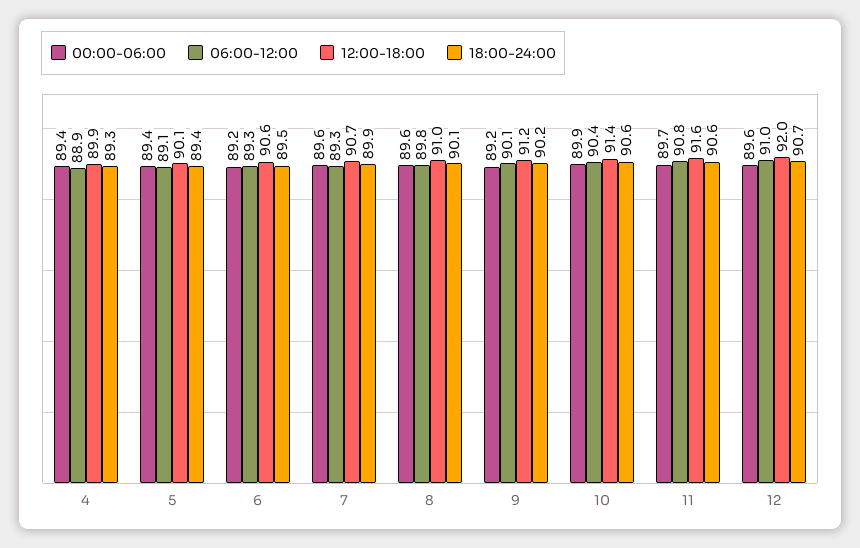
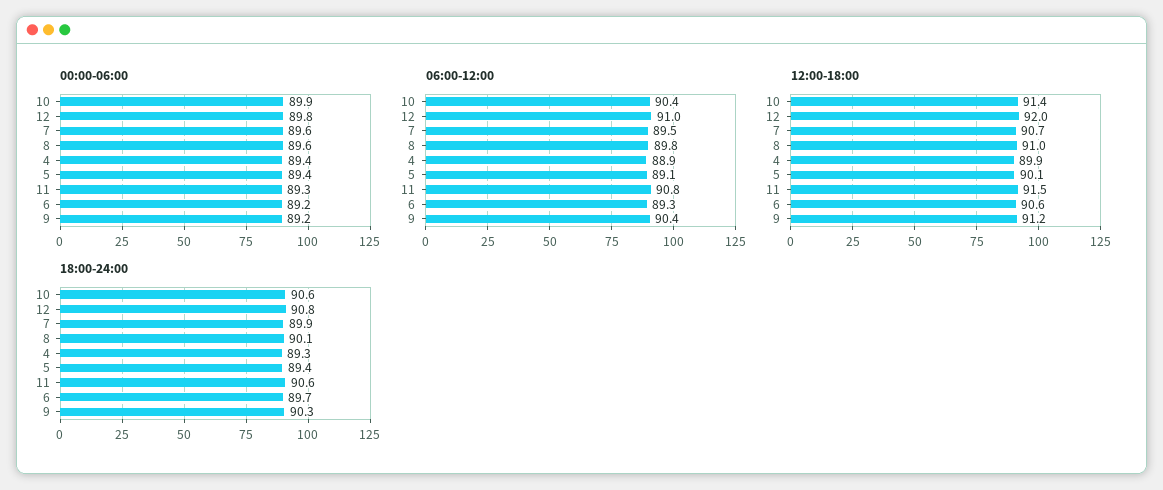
18:00-24:00, 6: 89.5 -> 89.7
06:00-12:00, 7: 89.3 -> 89.5
06:00-12:00, 9: 90.1 -> 90.4
18:00-24:00, 9: 90.2 -> 90.3
00:00-06:00, 11: 89.7 -> 89.3
12:00-18:00, 11: 91.6 -> 91.5
00:00-06:00, 12: 89.6 -> 89.8
18:00-24:00, 12: 90.7 -> 90.8

